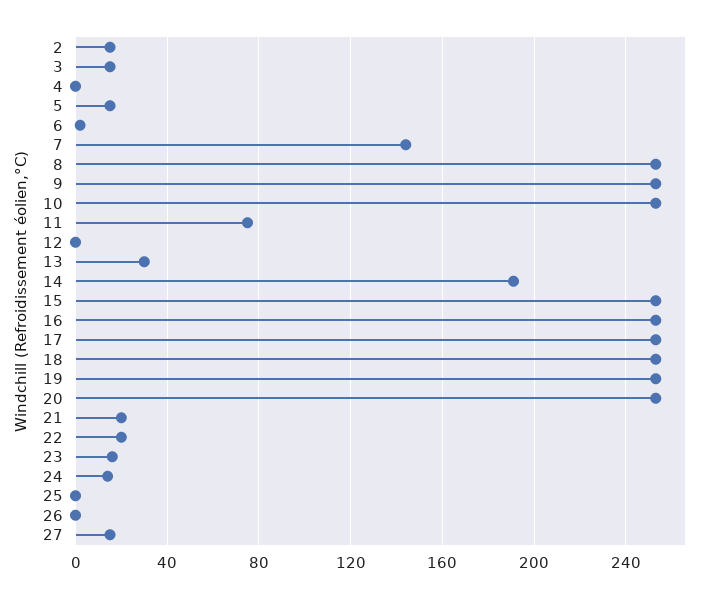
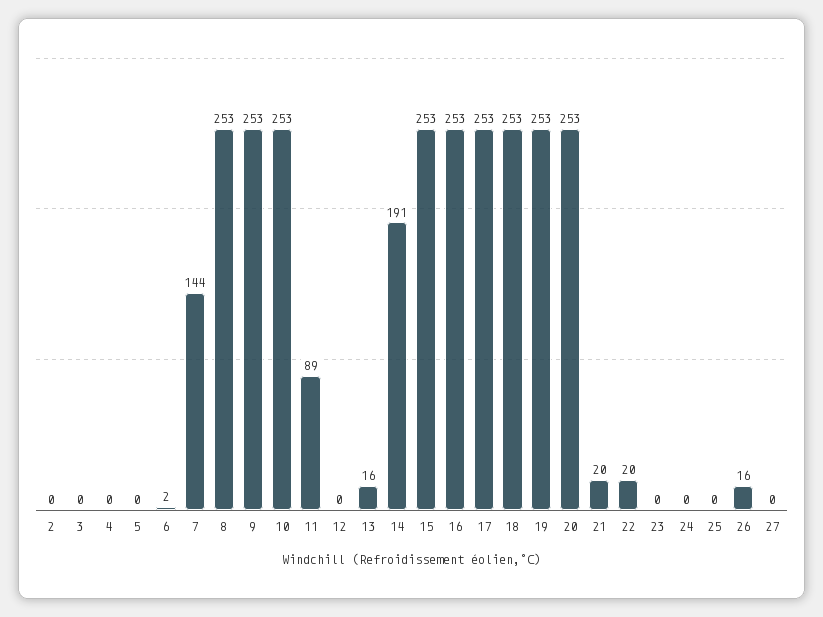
2: 15 -> 0
3: 15 -> 0
5: 15 -> 0
11: 75 -> 89
13: 30 -> 16
23: 15 -> 0
24: 15 -> 0
26: 0 -> 16
27: 15 -> 0

